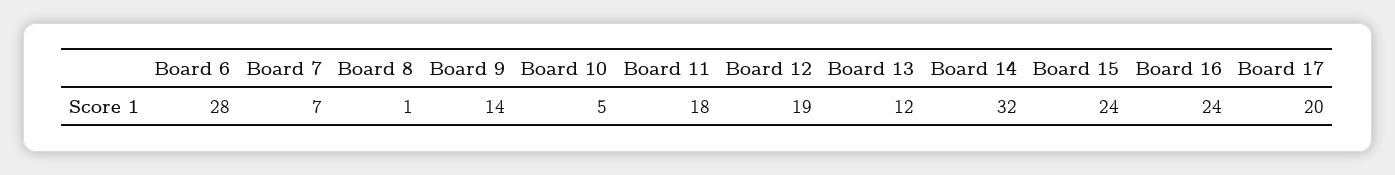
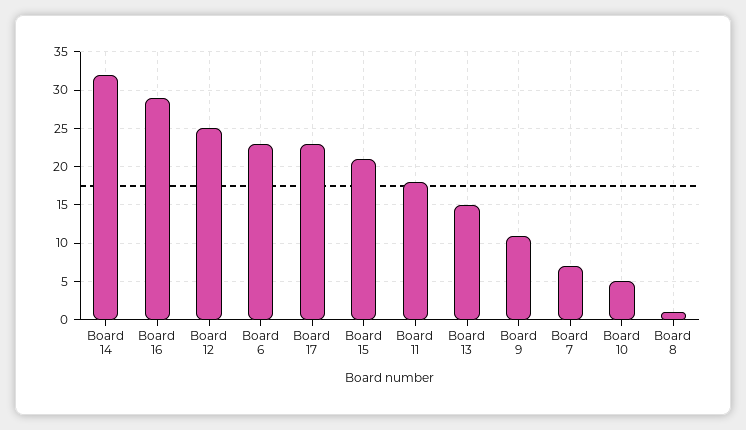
Board 6: 28 -> 23
Board 9: 14 -> 11
Board 12: 19 -> 25
Board 13: 12 -> 15
Board 15: 24 -> 21
Board 16: 24 -> 29
Board 17: 20 -> 23

